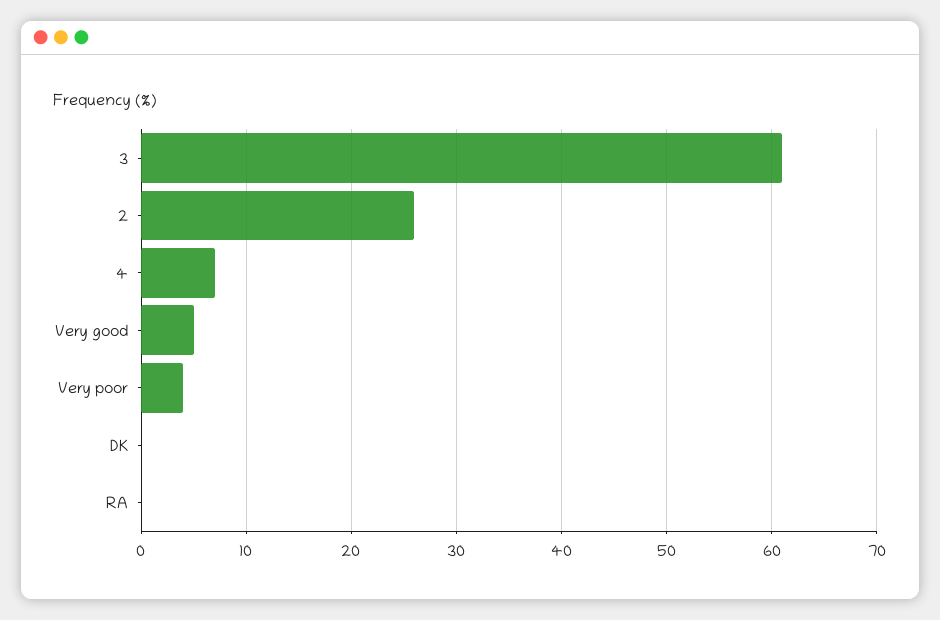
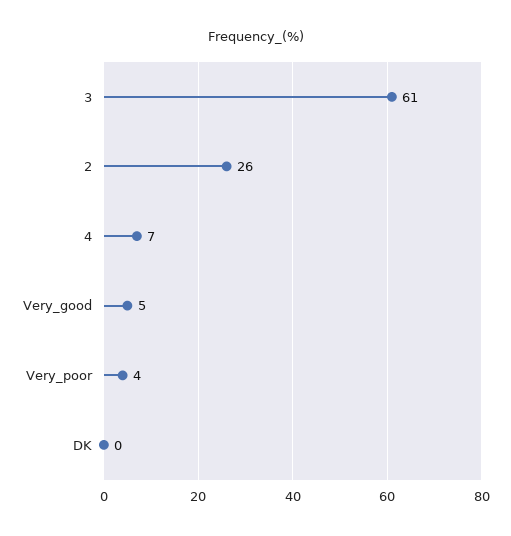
RA: 0 -> none

